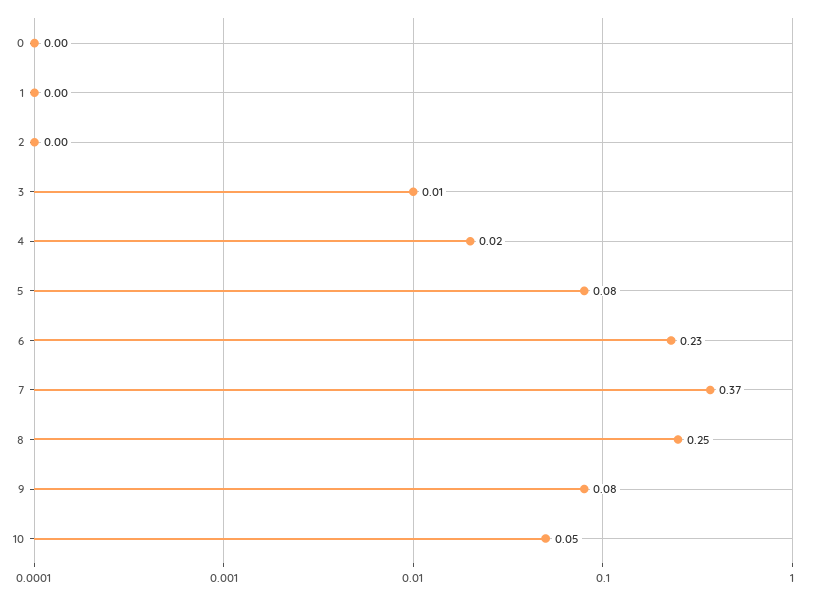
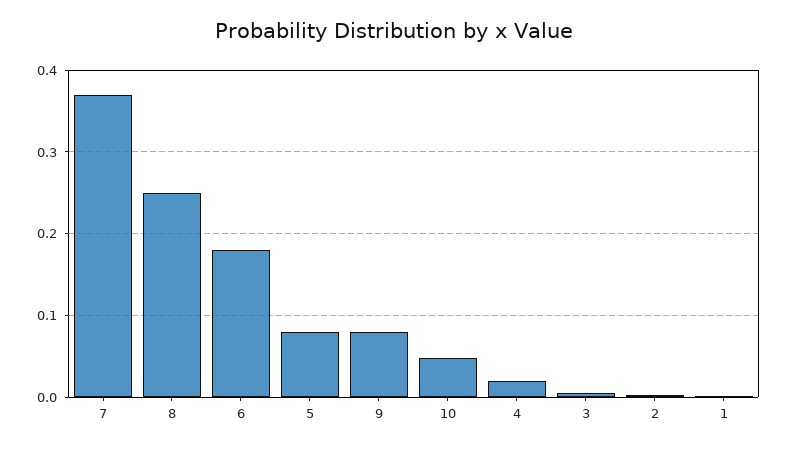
0: 0 -> none
6: 0.23 -> 0.18

